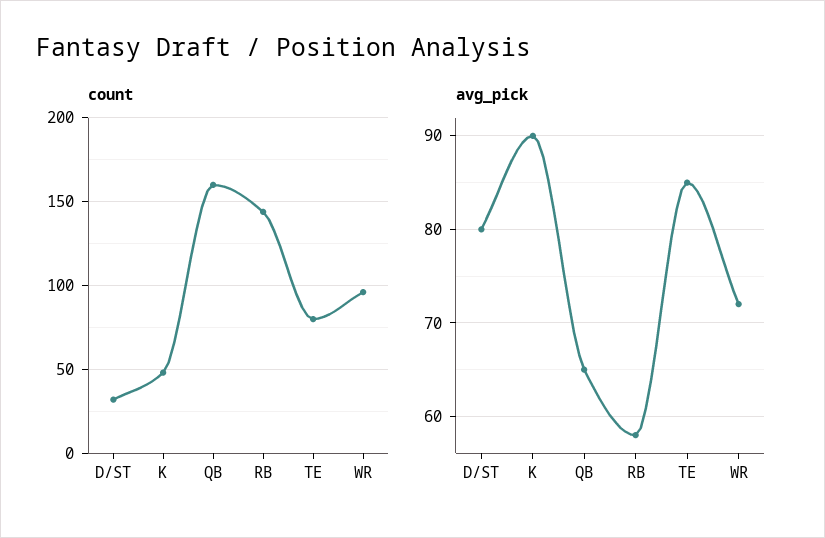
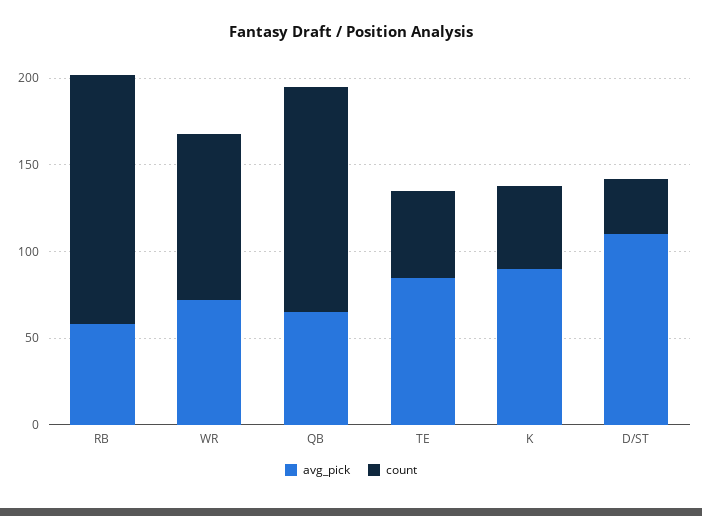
count, QB: 160 -> 130
count, TE: 80 -> 50
avg_pick, D/ST: 80 -> 110

